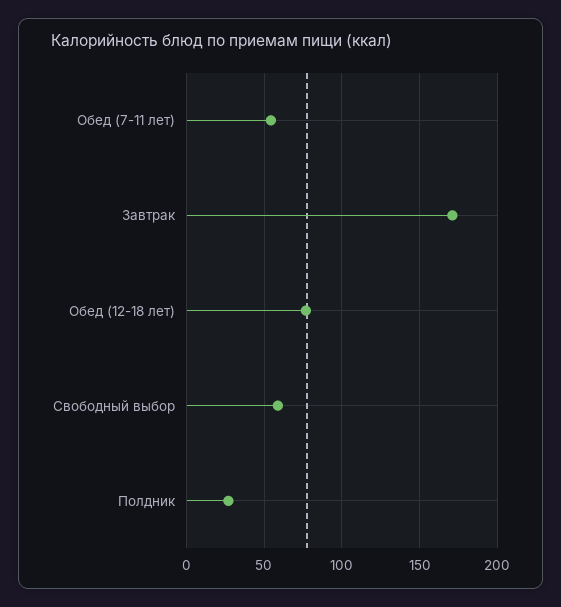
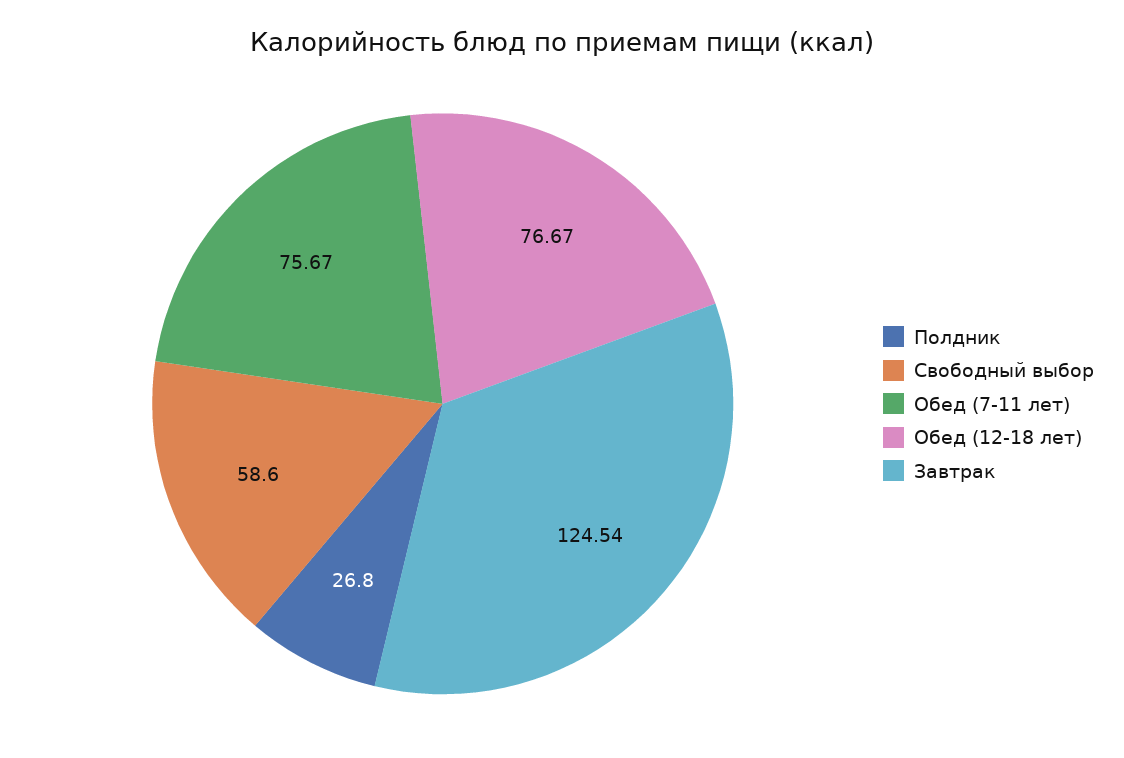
Обед (7-11 лет): 55 -> 75.67
Завтрак: 170 -> 124.54

